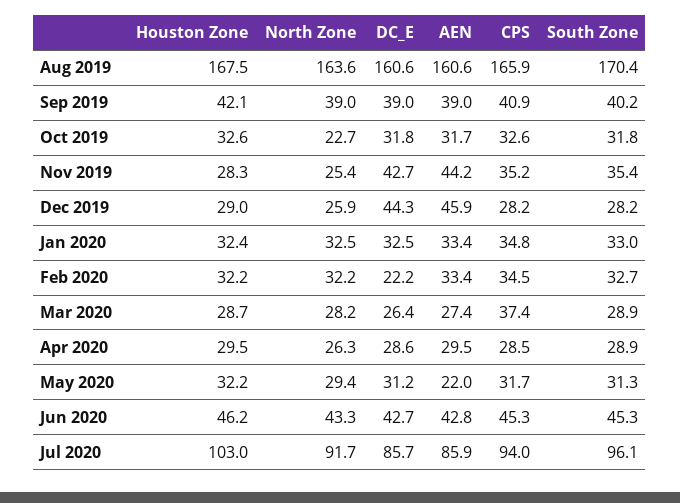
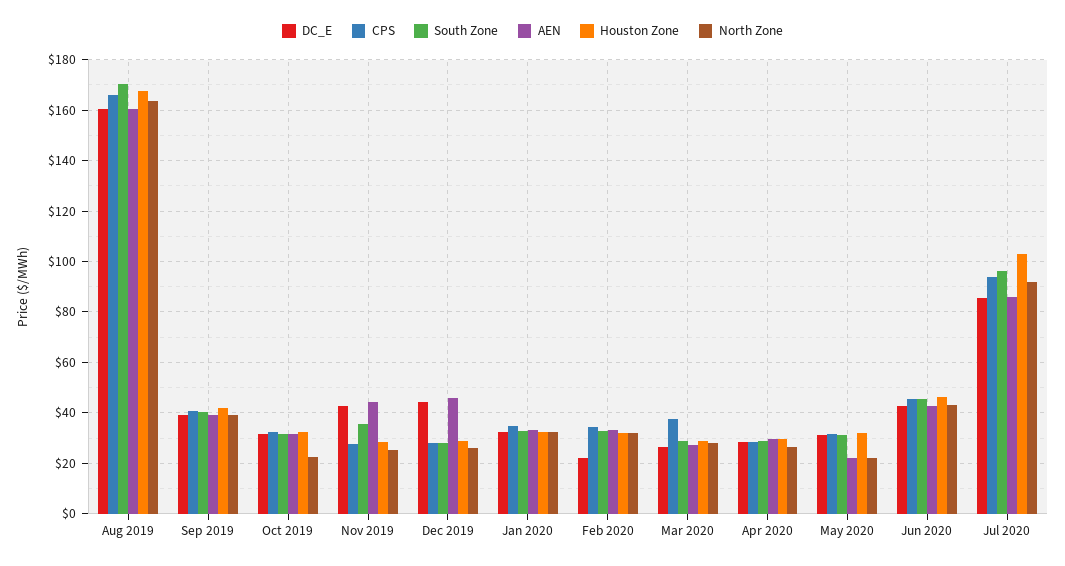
CPS, Nov 2019: 35.2 -> 27.5
North Zone, May 2020: 29.4 -> 22.5

